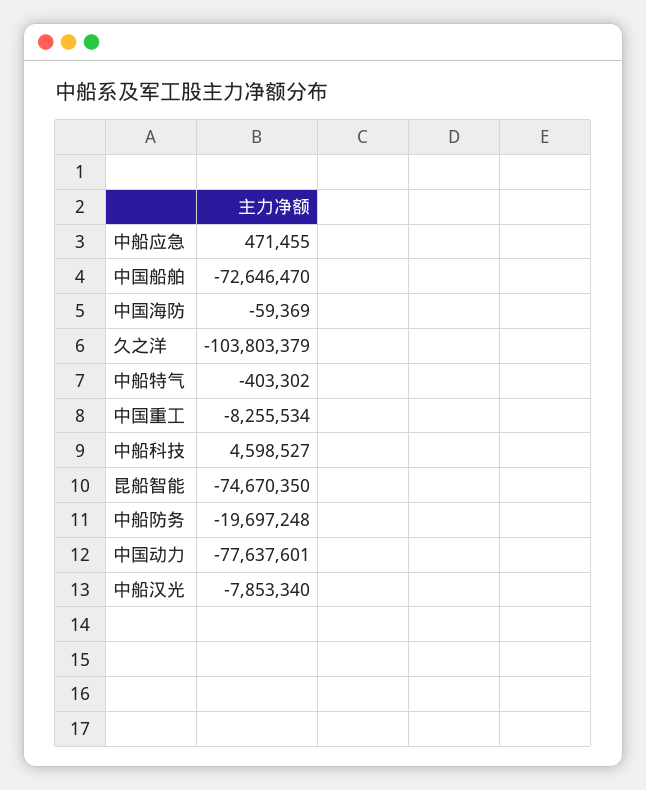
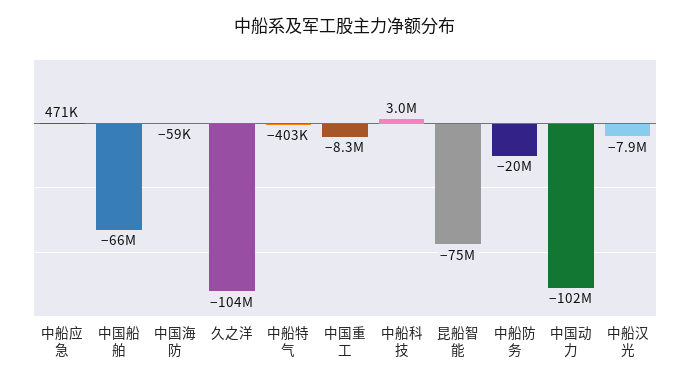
中国船舶: -72646470 -> -66000000
中船科技: 4598527 -> 3000000
中国动力: -77637601 -> -102000000

